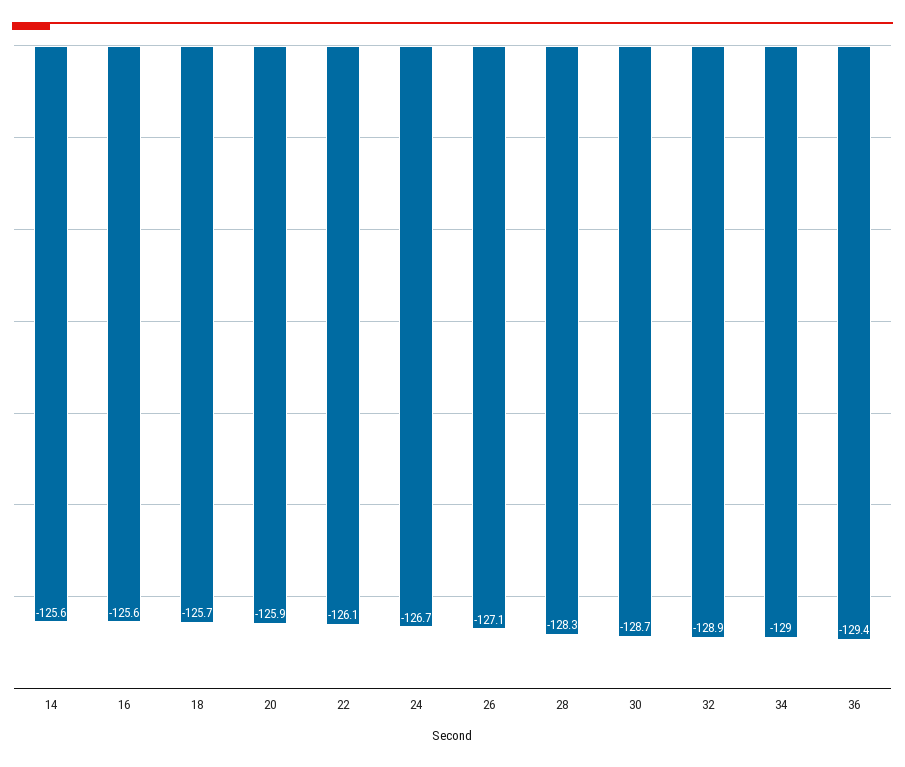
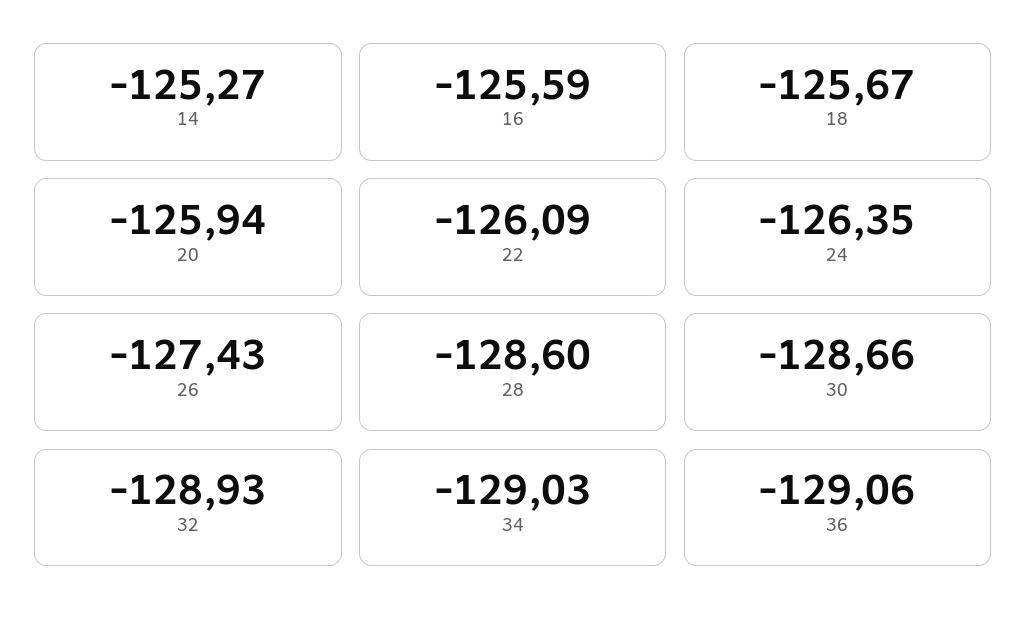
14: -125.6 -> -125.27
24: -126.7 -> -126.35
26: -127.1 -> -127.43
28: -128.3 -> -128.6
36: -129.4 -> -129.06

